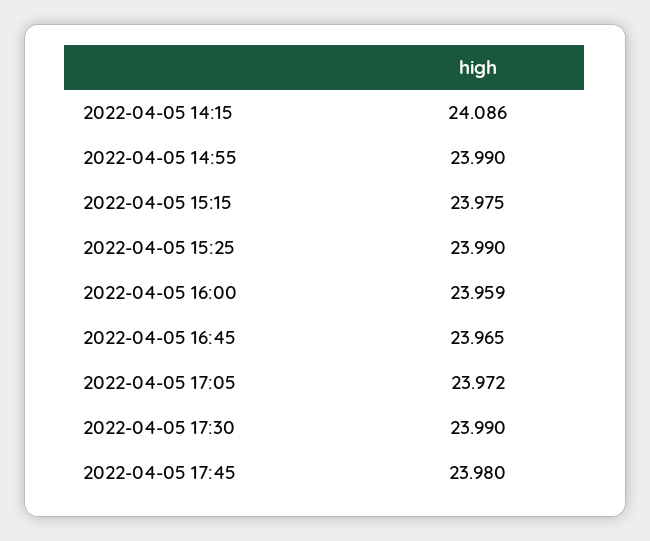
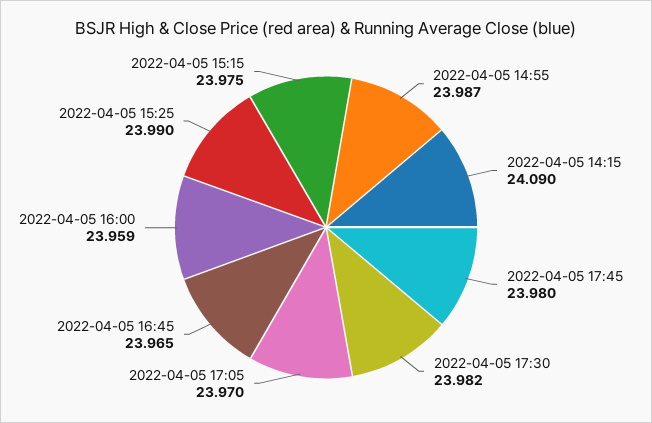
2022-04-05 14:15: 24.086 -> 24.09
2022-04-05 14:55: 23.99 -> 23.987
2022-04-05 17:05: 23.972 -> 23.97
2022-04-05 17:30: 23.99 -> 23.982

